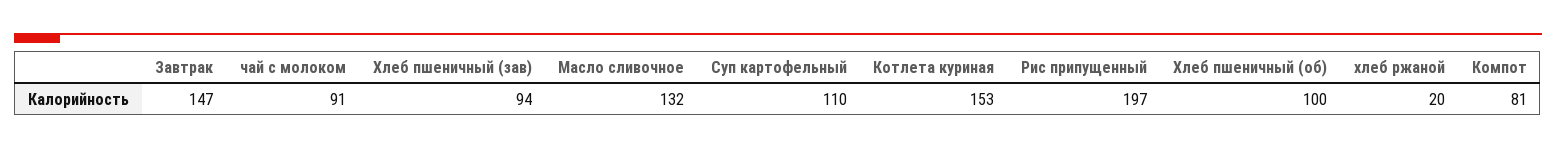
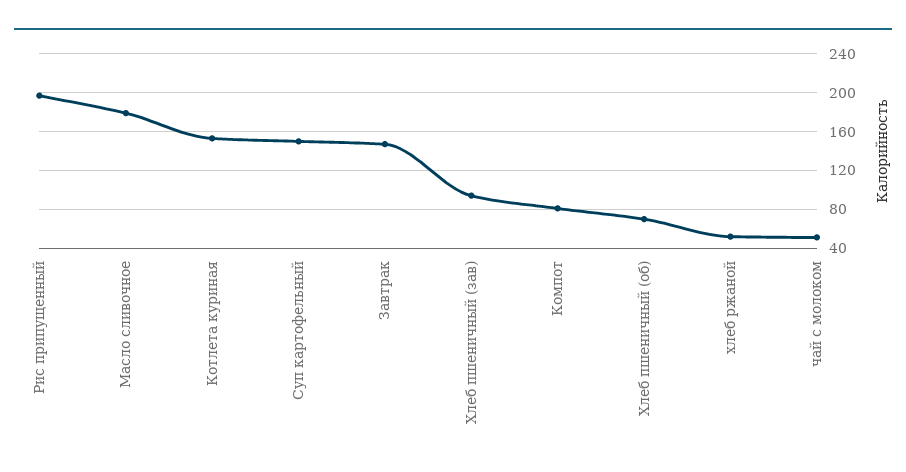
чай с молоком: 91 -> 50
Масло сливочное: 132 -> 180
Суп картофельный: 110 -> 150
Хлеб пшеничный (об): 100 -> 70
хлеб ржаной: 20 -> 50

